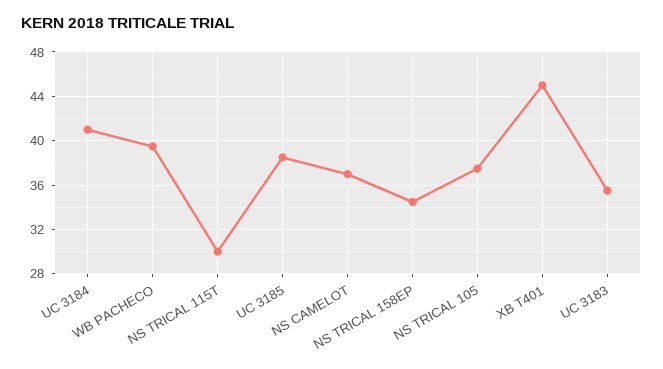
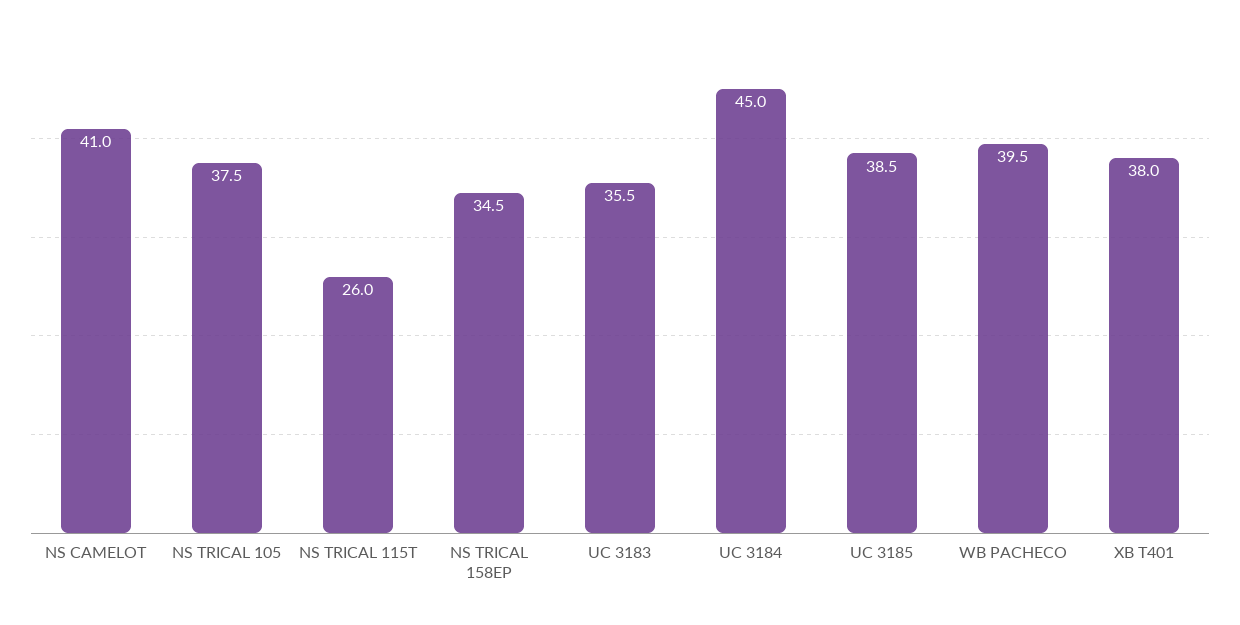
UC 3184: 41 -> 45
NS TRICAL 115T: 30 -> 26
NS CAMELOT: 37 -> 41
XB T401: 45 -> 38

